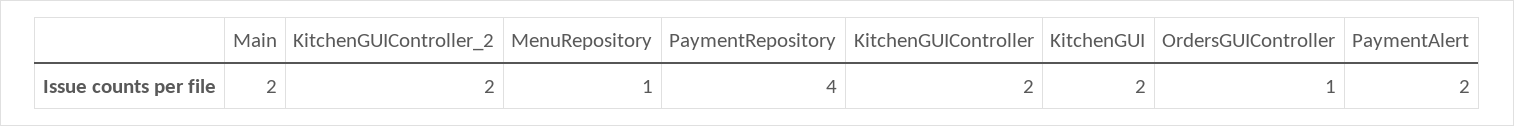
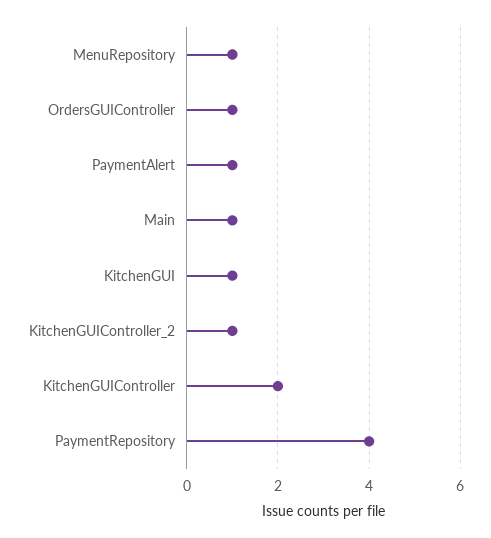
Main: 2 -> 1
KitchenGUIController_2: 2 -> 1
KitchenGUI: 2 -> 1
PaymentAlert: 2 -> 1

